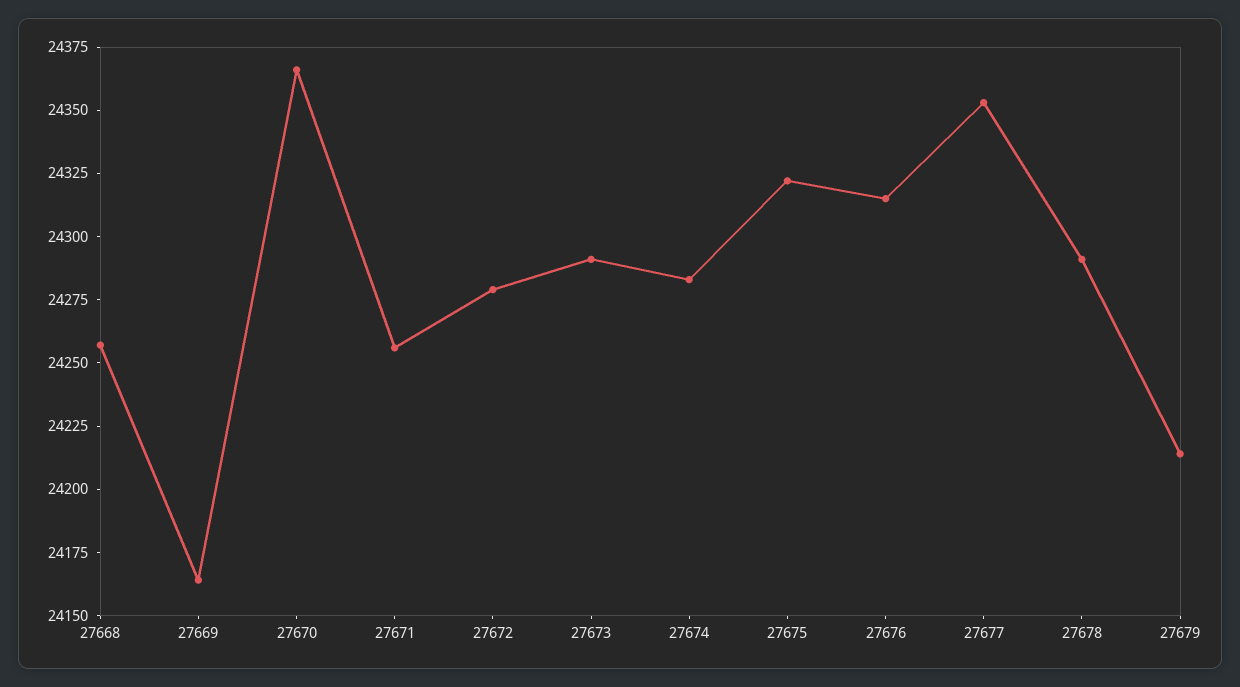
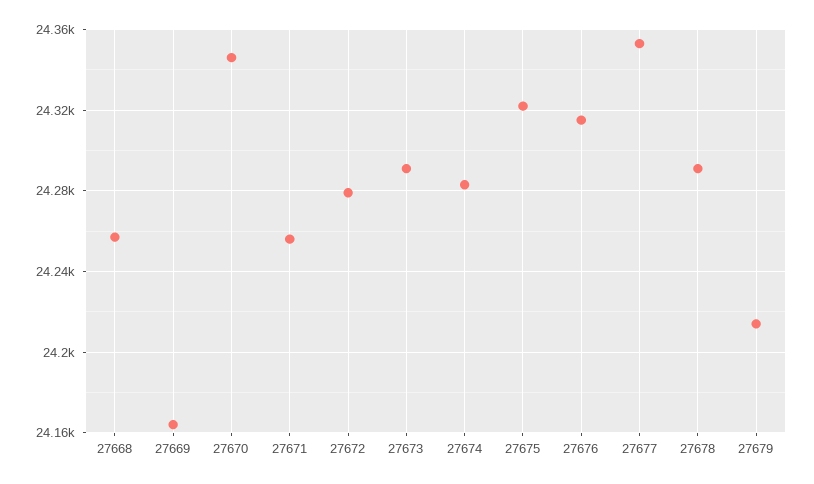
27670: 24365 -> 24345

